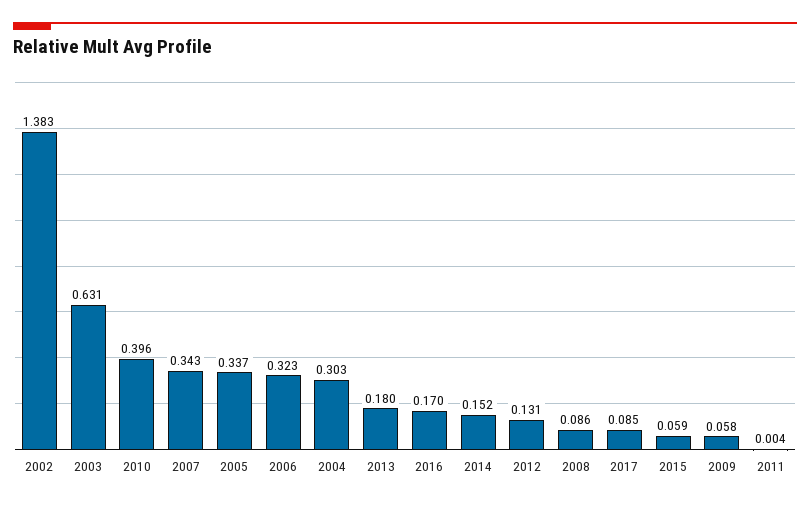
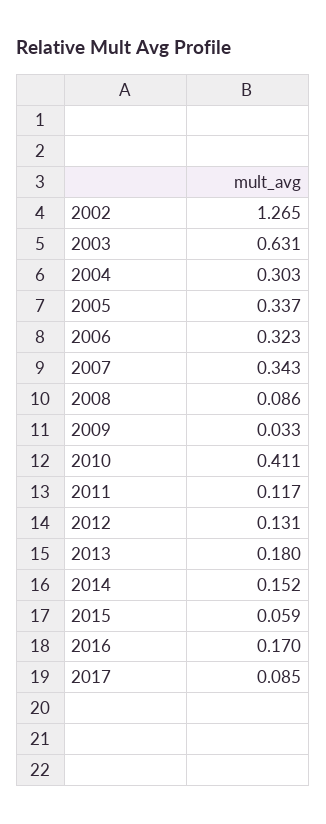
2002: 1.383 -> 1.265
2010: 0.396 -> 0.411
2009: 0.058 -> 0.033
2011: 0.004 -> 0.117

